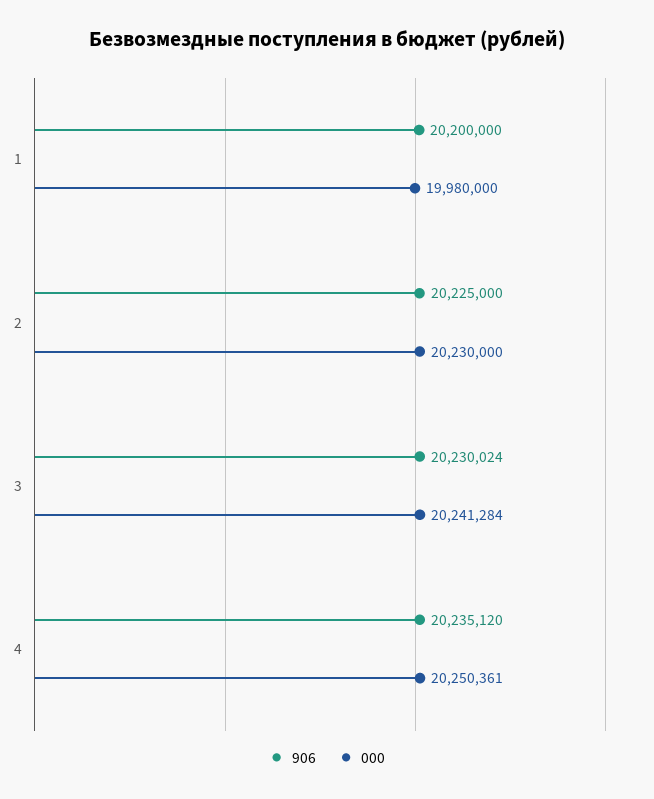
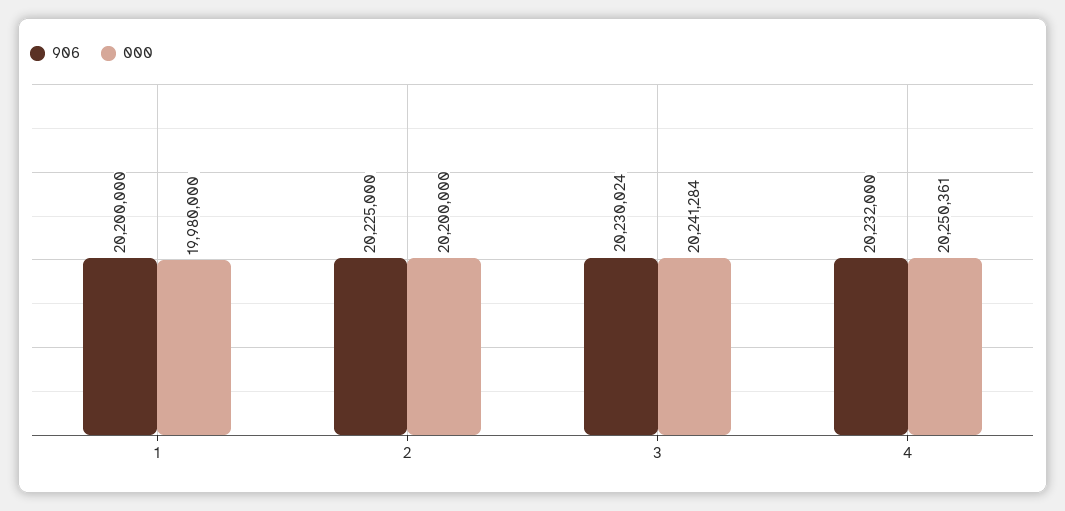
000, 2: 20230000 -> 20200000
906, 4: 20235120 -> 20232000

